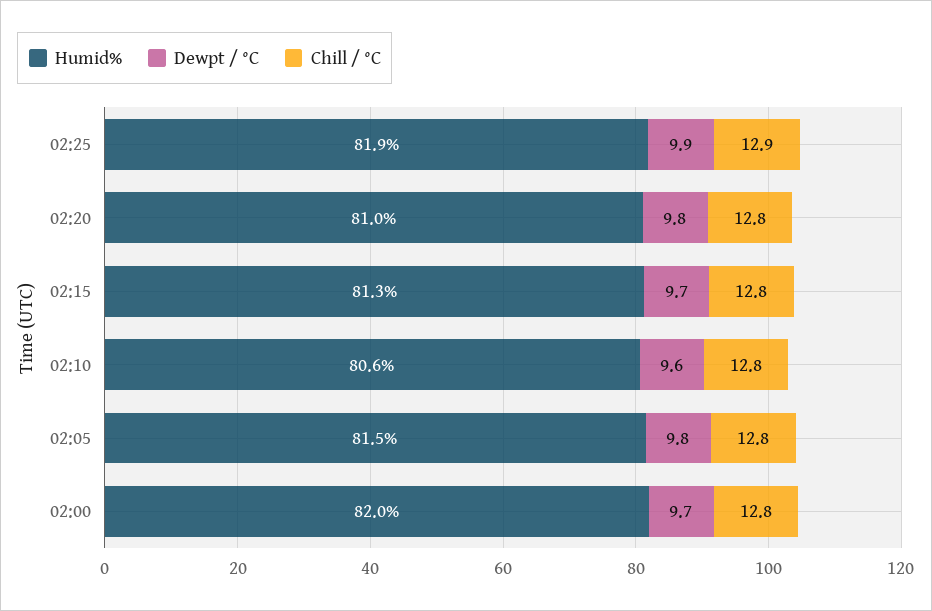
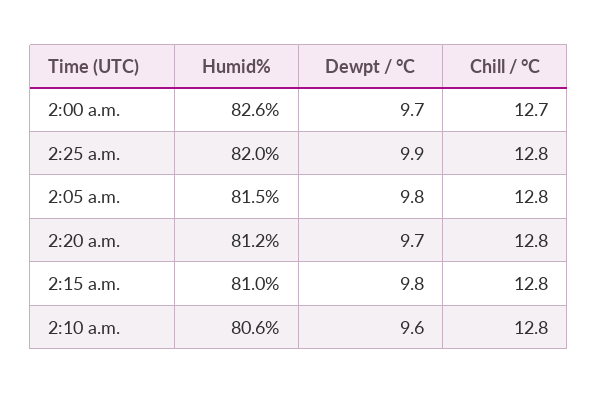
Humid%, 02:25: 81.9 -> 82
Chill / °C, 02:25: 12.9 -> 12.8
Humid%, 02:20: 81 -> 81.2
Dewpt / °C, 02:20: 9.8 -> 9.7
Humid%, 02:15: 81.3 -> 81
Dewpt / °C, 02:15: 9.7 -> 9.8
Humid%, 02:00: 82 -> 82.6
Chill / °C, 02:00: 12.8 -> 12.7

